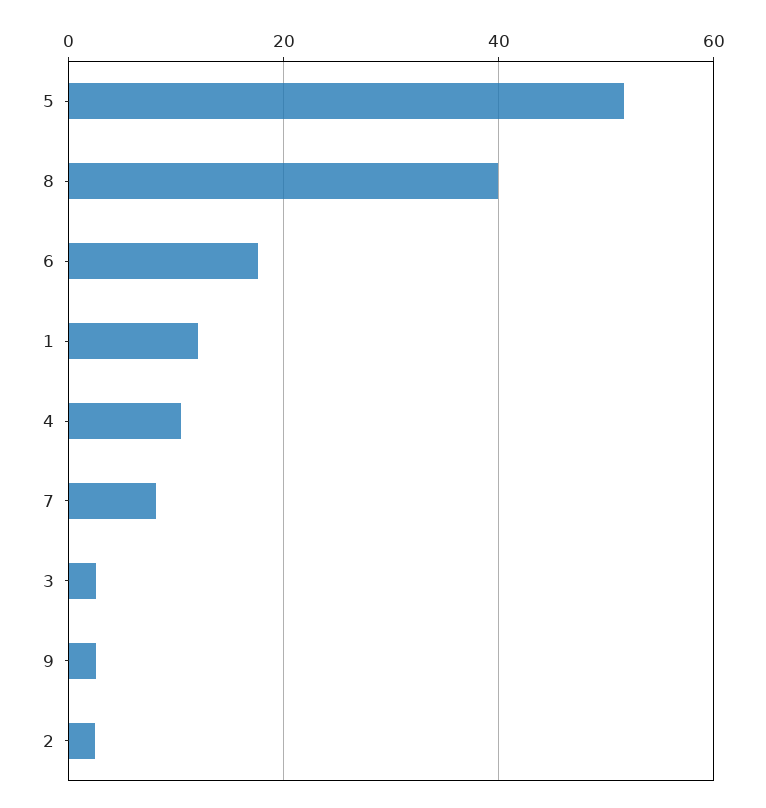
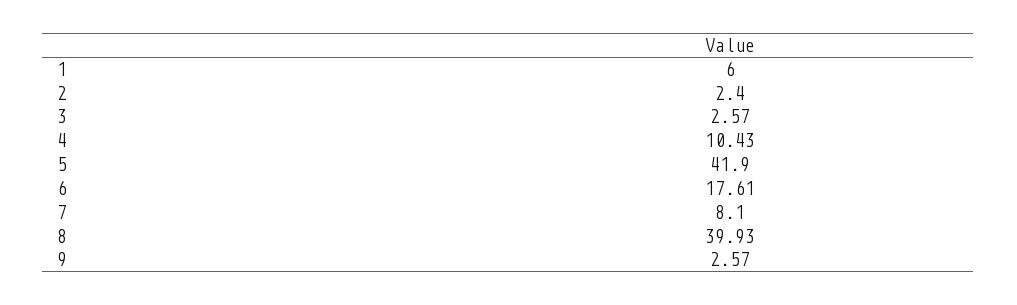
5: 52 -> 41.9
1: 12 -> 6

